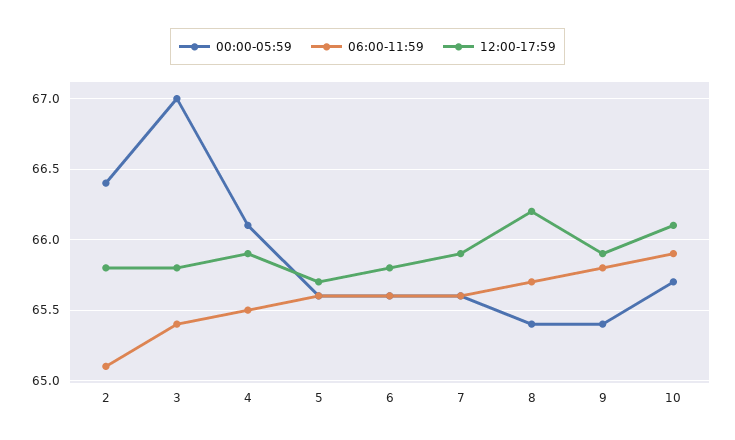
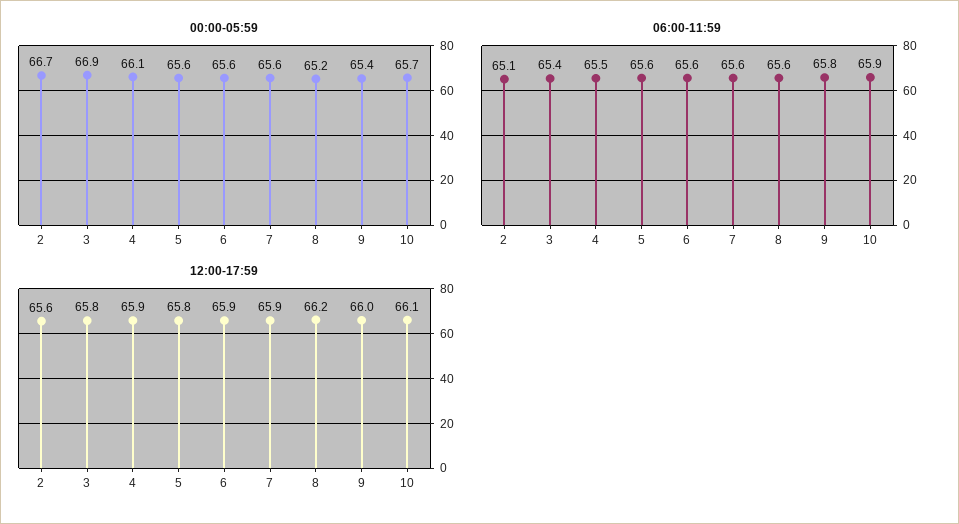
00:00-05:59, 2: 66.4 -> 66.7
12:00-17:59, 2: 65.8 -> 65.6
00:00-05:59, 3: 67 -> 66.9
12:00-17:59, 5: 65.7 -> 65.8
12:00-17:59, 6: 65.8 -> 65.9
00:00-05:59, 8: 65.4 -> 65.2
06:00-11:59, 8: 65.7 -> 65.6
12:00-17:59, 9: 65.9 -> 66

